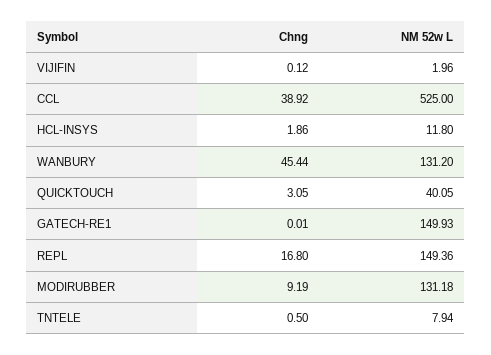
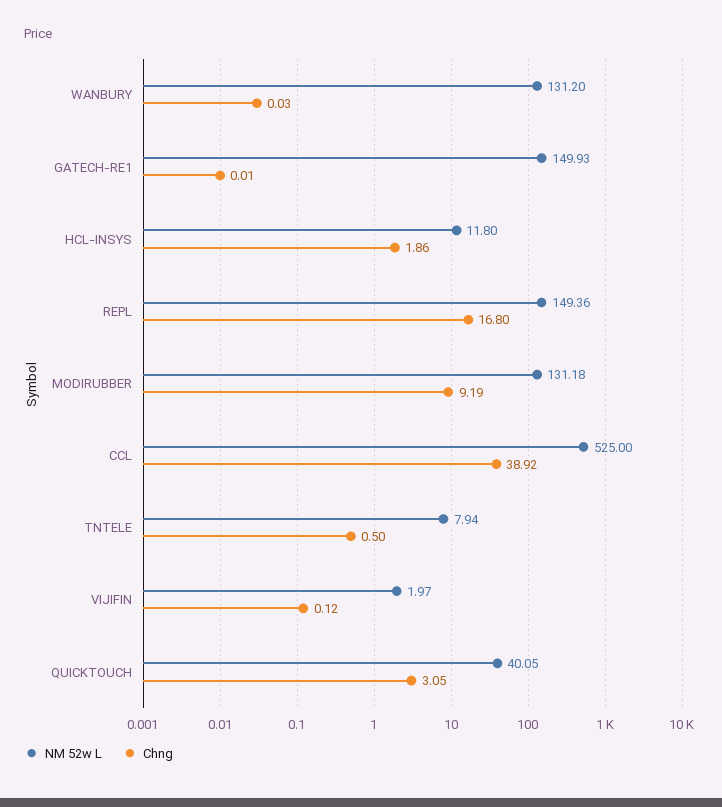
NM 52w L, VIJIFIN: 1.96 -> 1.97
Chng, WANBURY: 45.44 -> 0.03

